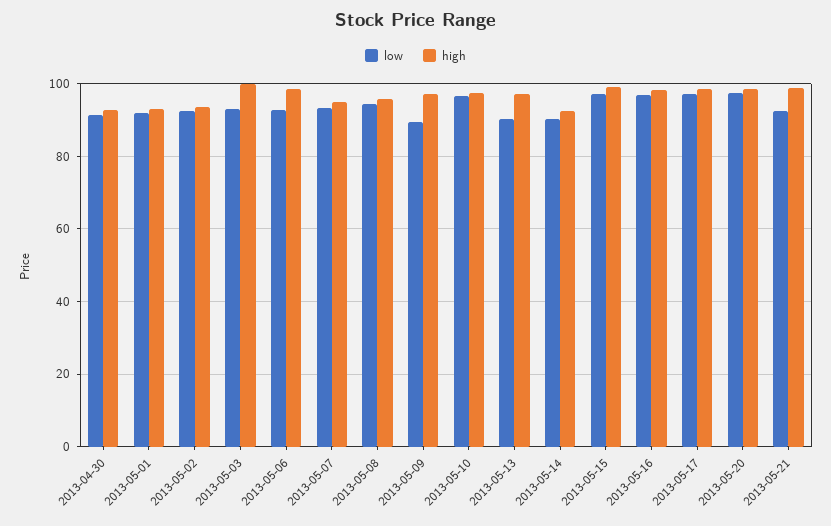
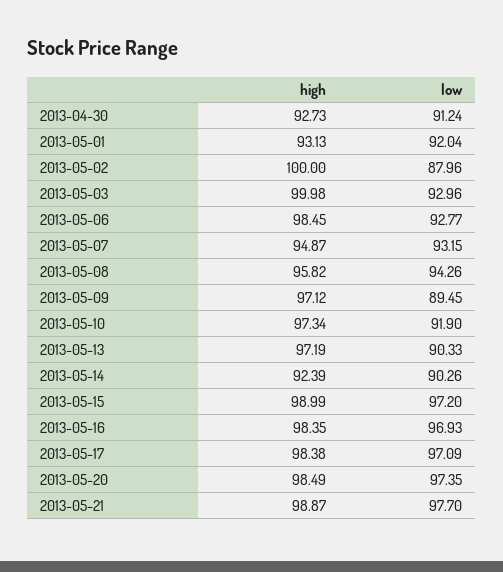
low, 2013-05-02: 92 -> 87.96
high, 2013-05-02: 94 -> 100
low, 2013-05-10: 96 -> 91.9
low, 2013-05-21: 92 -> 97.7

